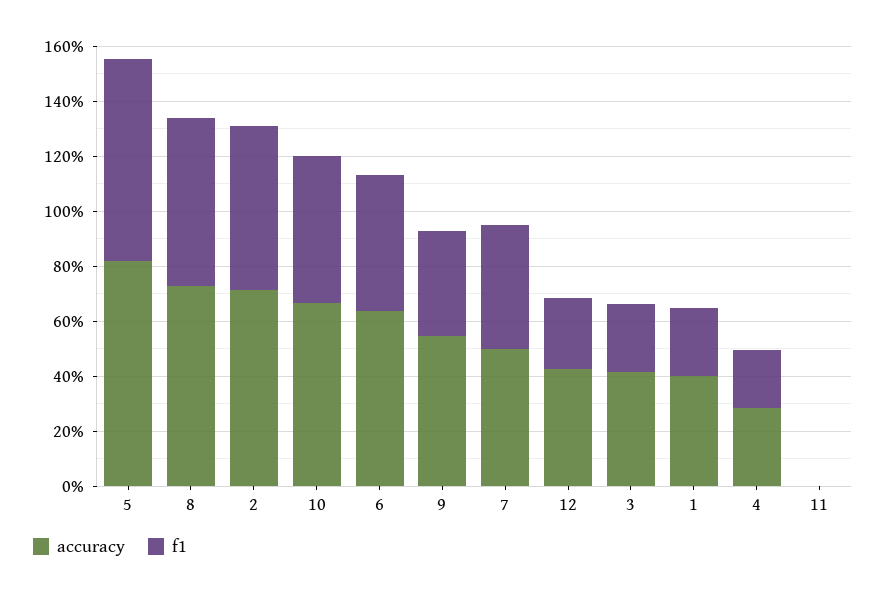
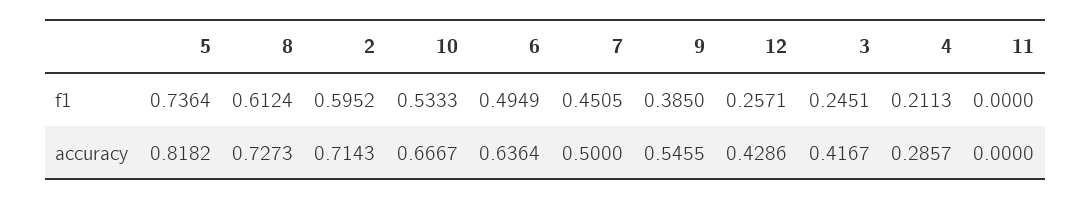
accuracy, 1: 0.4 -> none
f1, 1: 0.25 -> none

